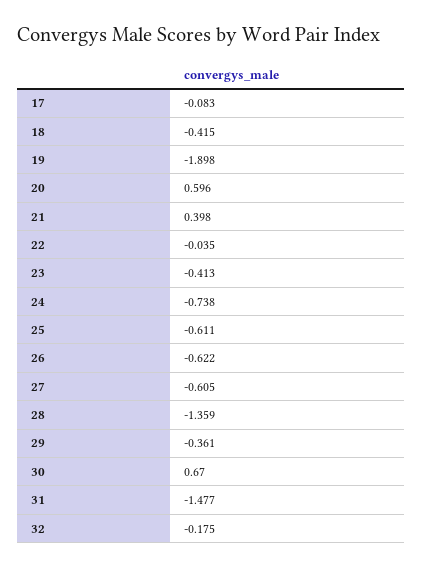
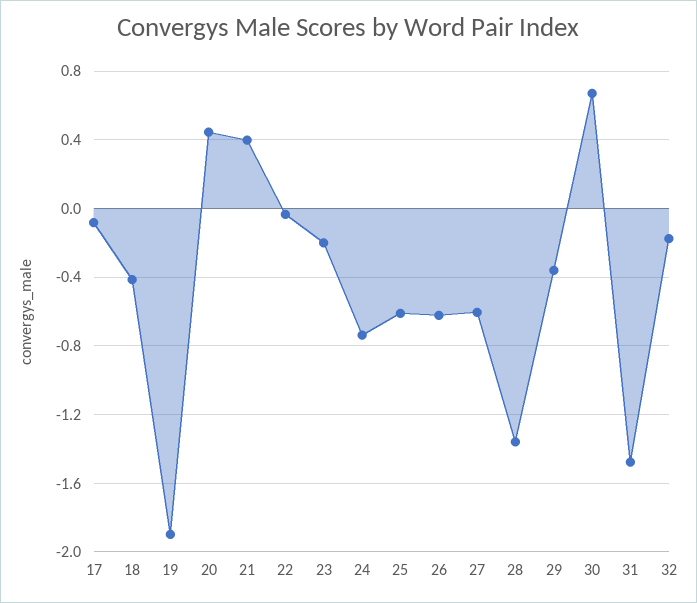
20: 0.596 -> 0.45
23: -0.413 -> -0.2

